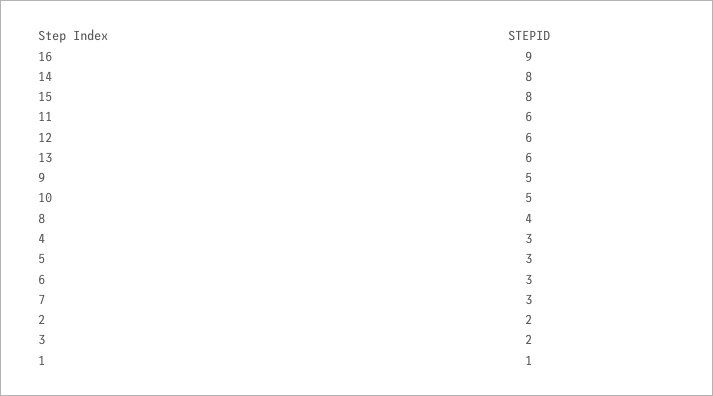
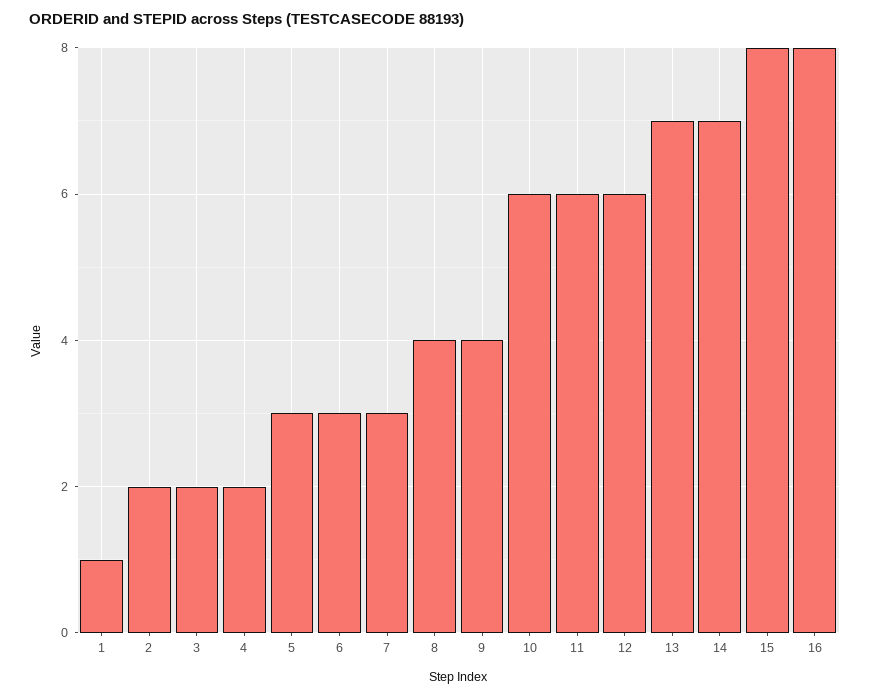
16: 9 -> 8
14: 8 -> 7
13: 6 -> 7
9: 5 -> 4
10: 5 -> 6
4: 3 -> 2

